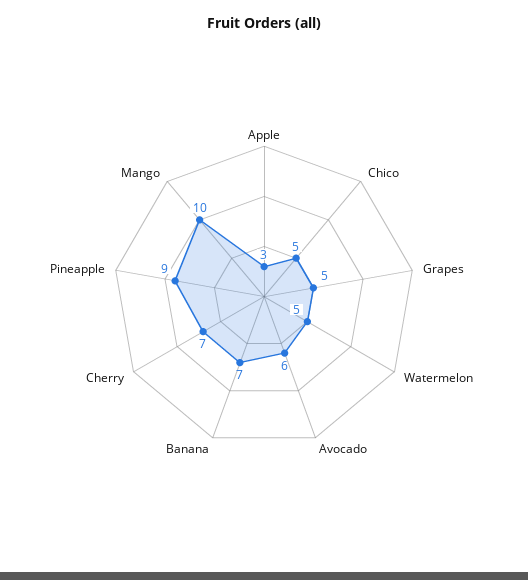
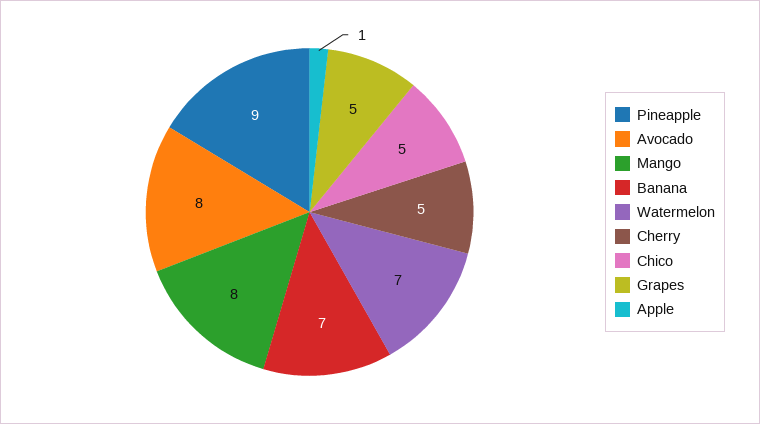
Apple: 3 -> 1
Watermelon: 5 -> 7
Avocado: 6 -> 8
Cherry: 7 -> 5
Mango: 10 -> 8

